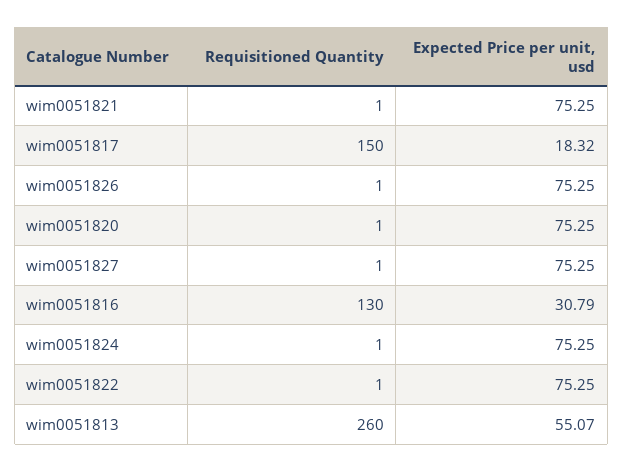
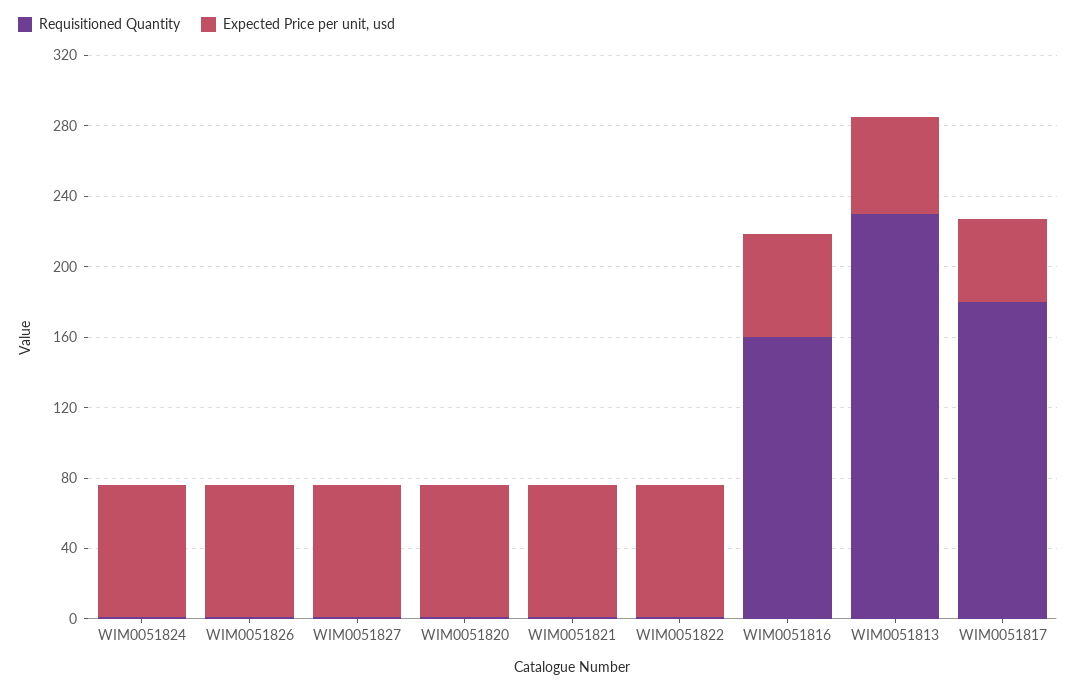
Requisitioned Quantity, wim0051817: 150 -> 180
Expected Price per unit, usd, wim0051817: 18.32 -> 50
Requisitioned Quantity, wim0051816: 130 -> 160
Expected Price per unit, usd, wim0051816: 30.79 -> 60
Requisitioned Quantity, wim0051813: 260 -> 230

